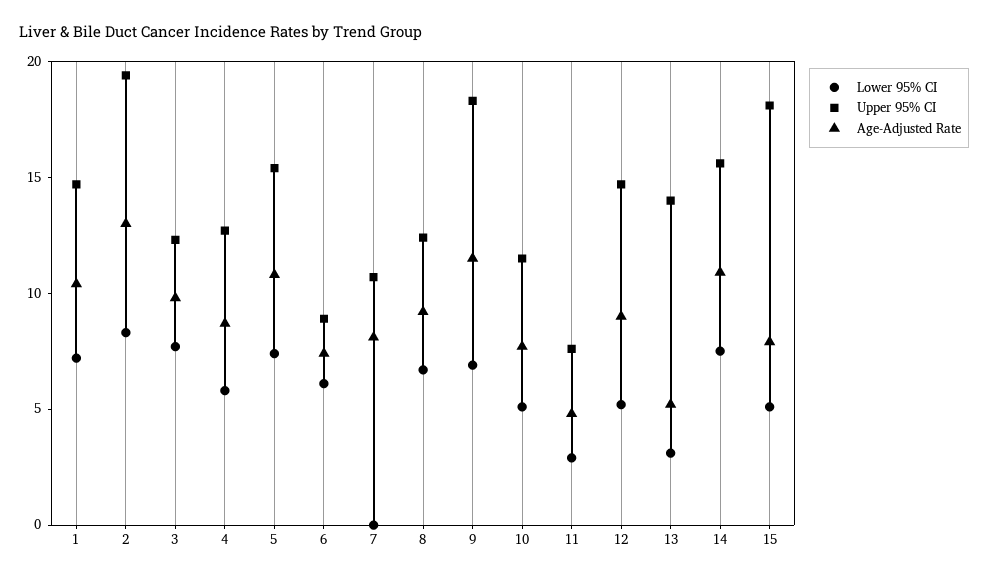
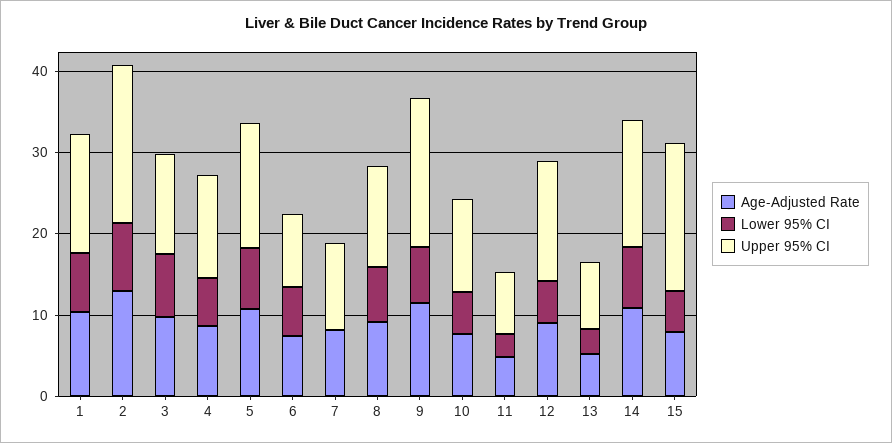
Upper 95% CI, 13: 14 -> 8

